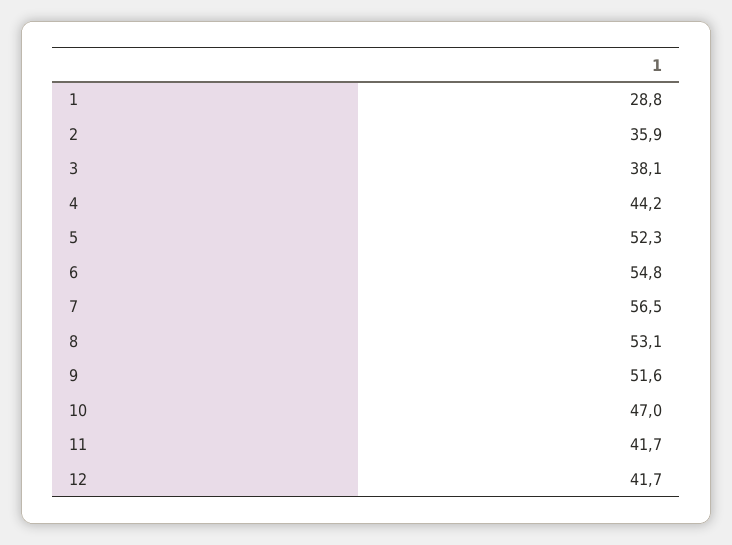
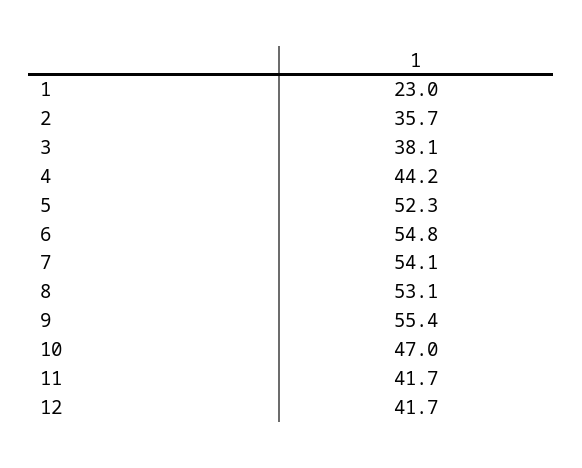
1: 28.8 -> 23
2: 35.9 -> 35.7
7: 56.5 -> 54.1
9: 51.6 -> 55.4

